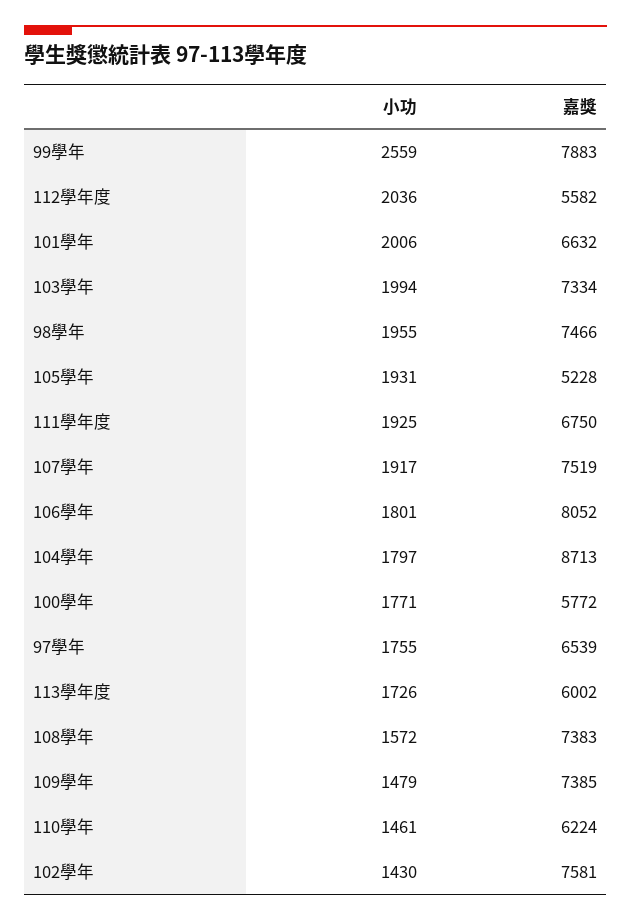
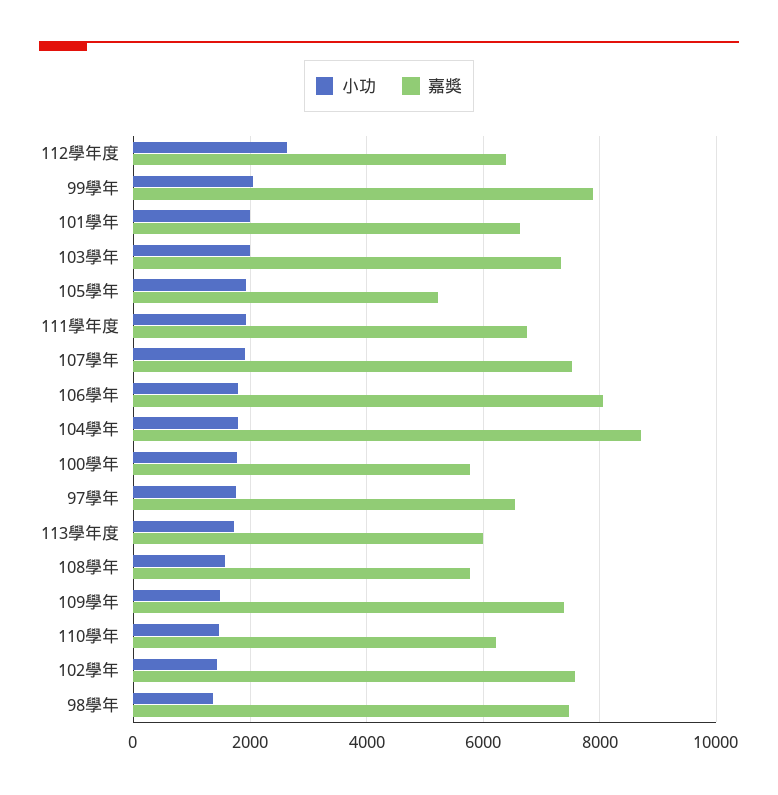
小功, 99學年: 2559 -> 2000
小功, 112學年度: 2036 -> 2600
嘉獎, 112學年度: 5582 -> 6400
小功, 98學年: 1955 -> 1400
嘉獎, 108學年: 7383 -> 5800

